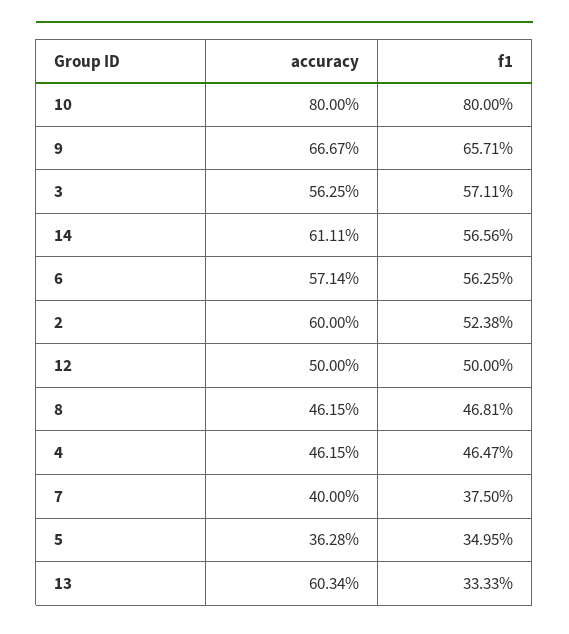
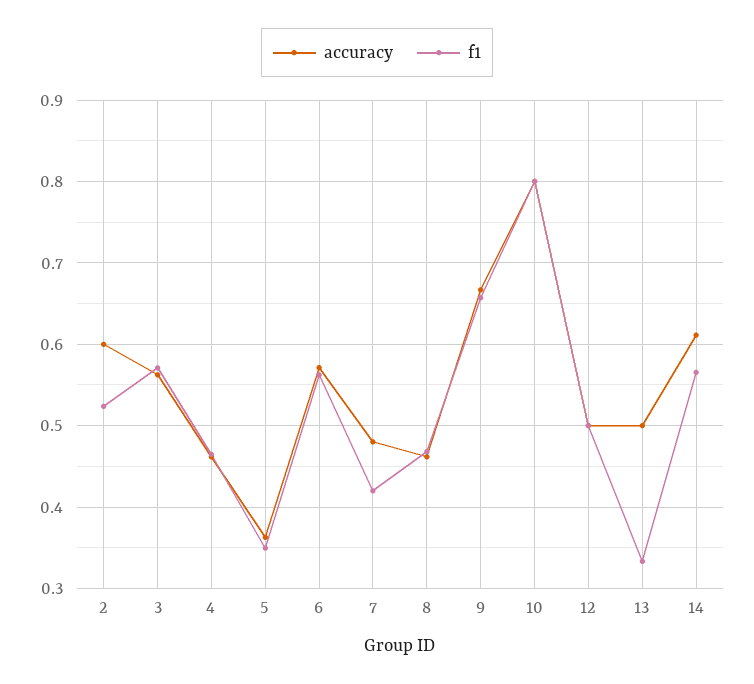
accuracy, 7: 0.4 -> 0.48
f1, 7: 0.375 -> 0.42
accuracy, 13: 0.6034 -> 0.5

